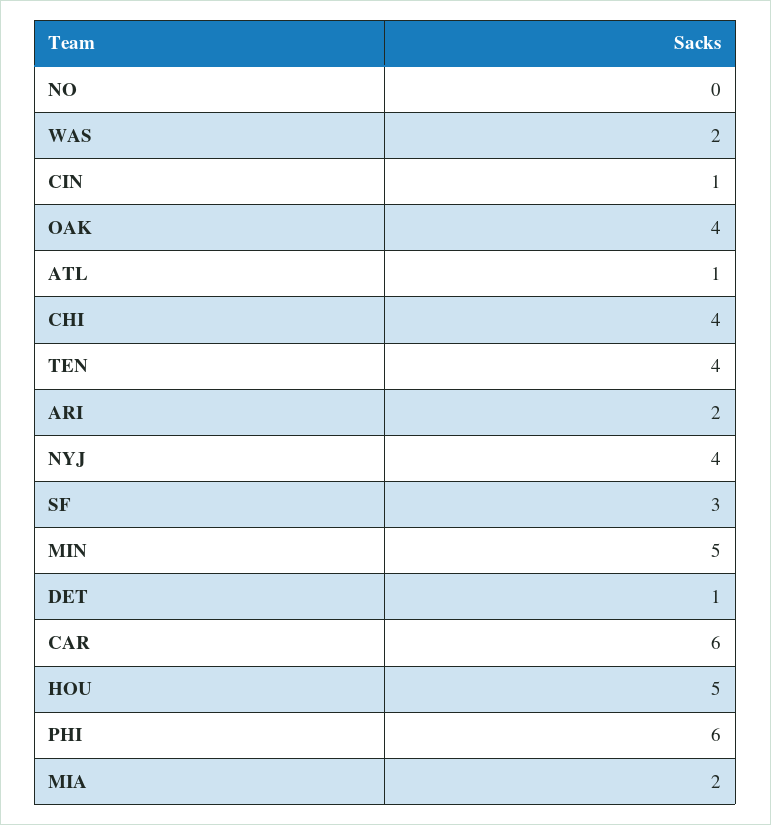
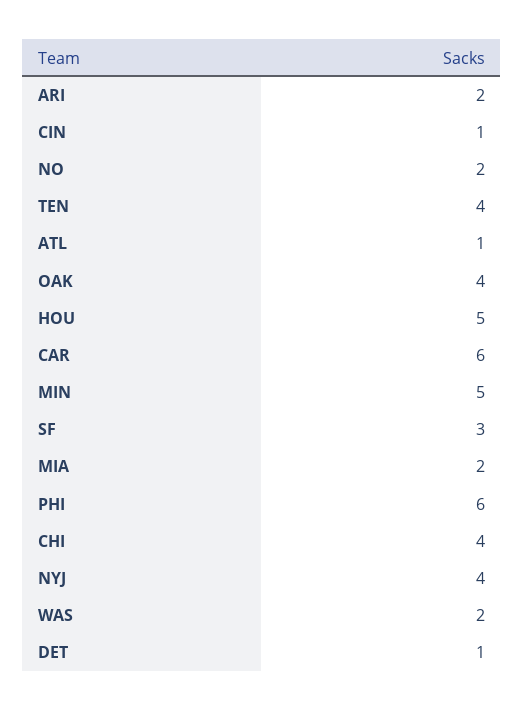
NO: 0 -> 2

